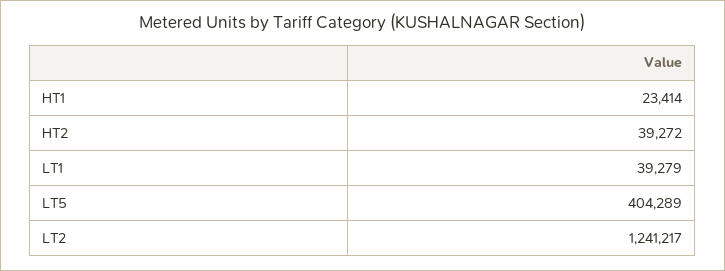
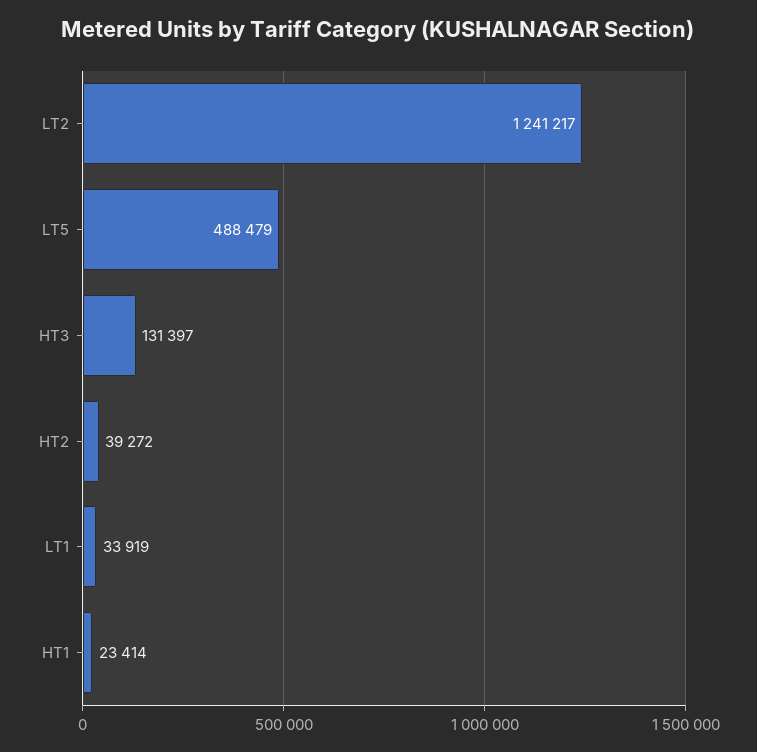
LT1: 39279 -> 33919
LT5: 404289 -> 488479
HT3: none -> 131397

